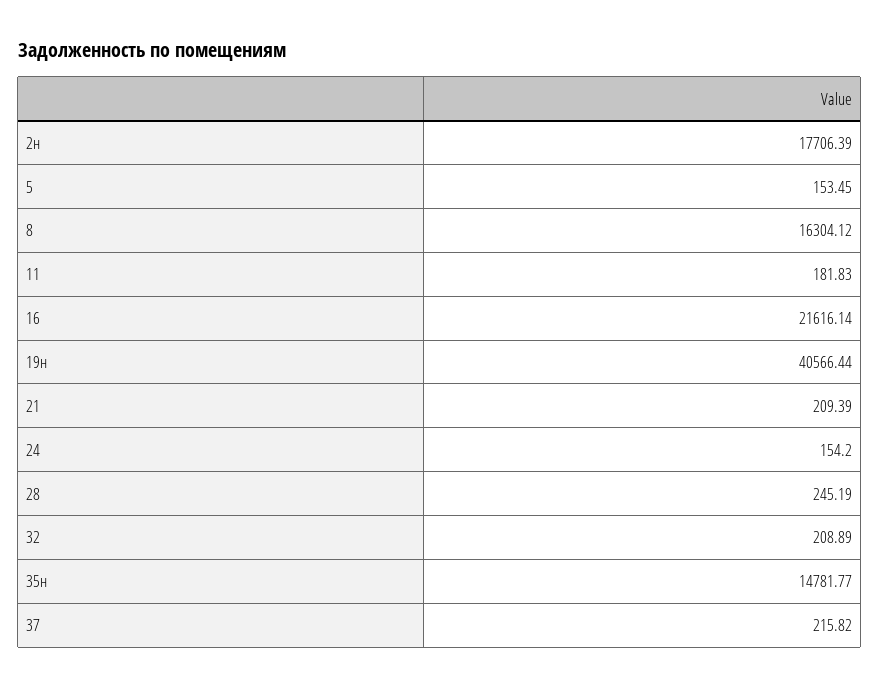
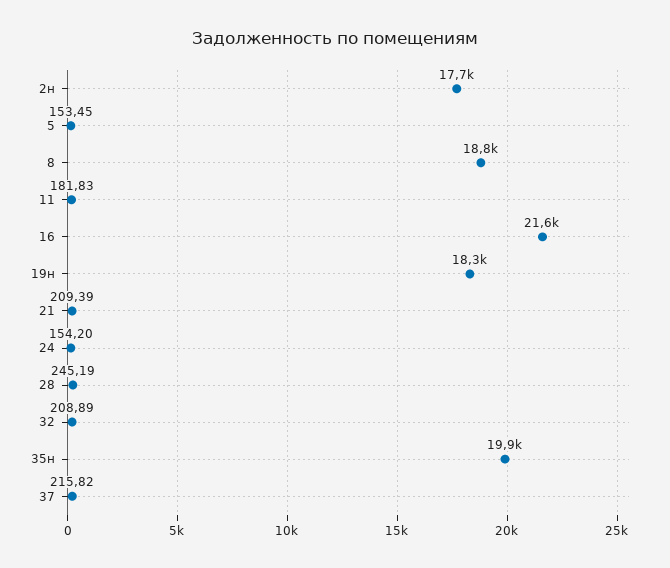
8: 16304.12 -> 18800
19н: 40566.44 -> 18300
35н: 14781.77 -> 19900

